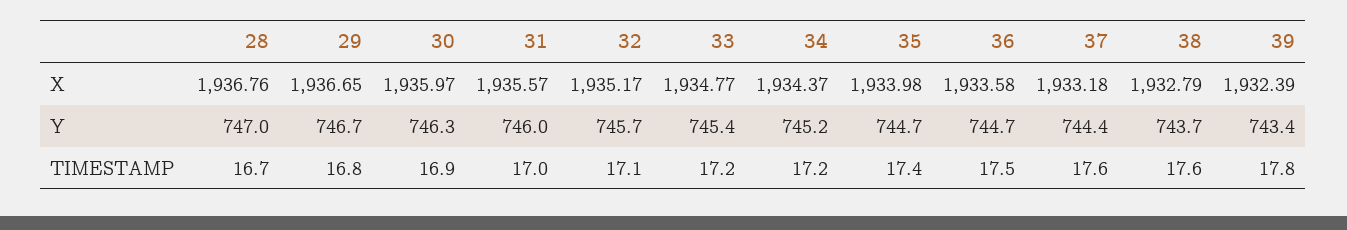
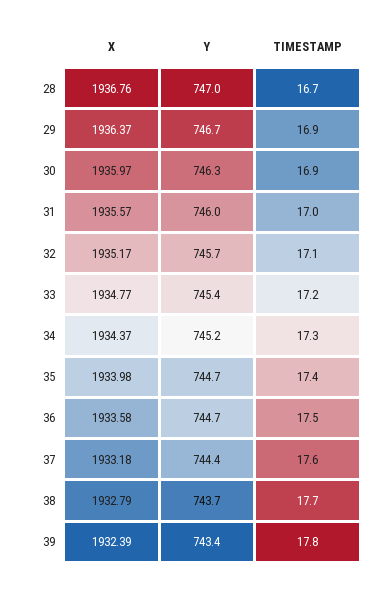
29, X: 1936.65 -> 1936.37
29, TIMESTAMP: 16.8 -> 16.9
34, TIMESTAMP: 17.2 -> 17.3
38, TIMESTAMP: 17.6 -> 17.7

